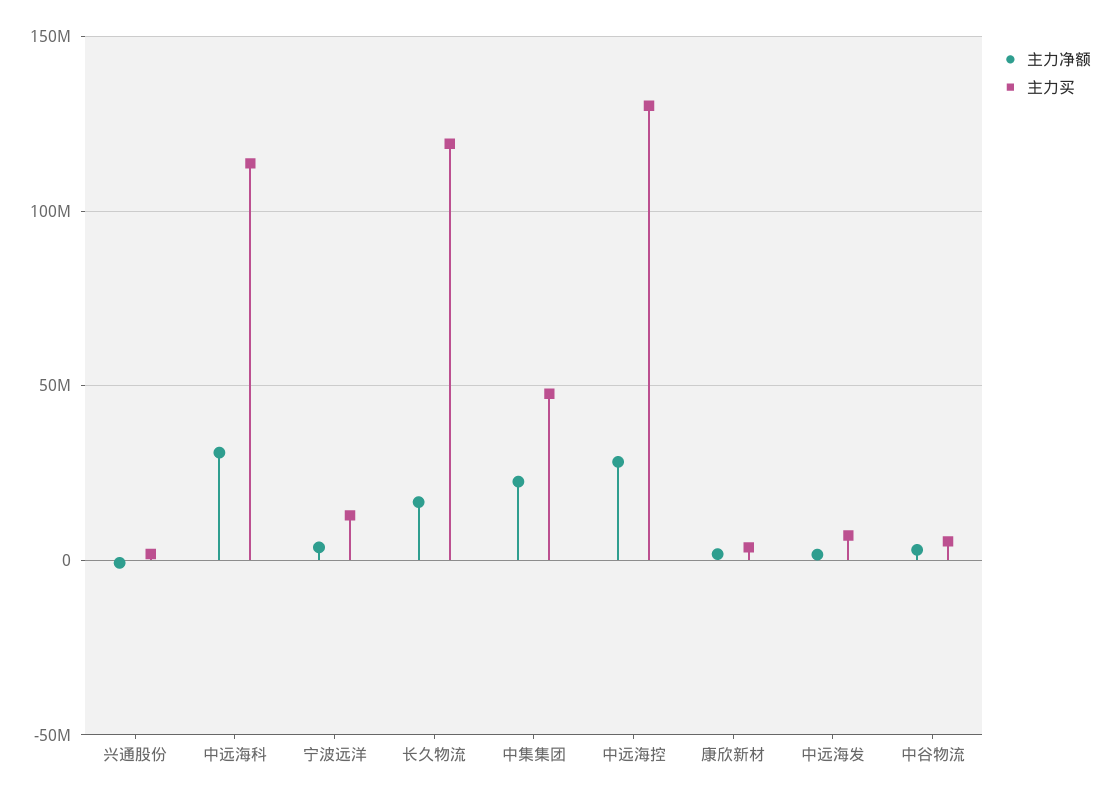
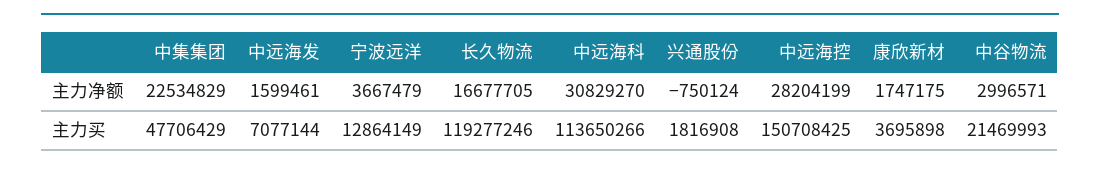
主力买, 中远海控: 130000000 -> 150708425
主力买, 中谷物流: 5000000 -> 21469993

